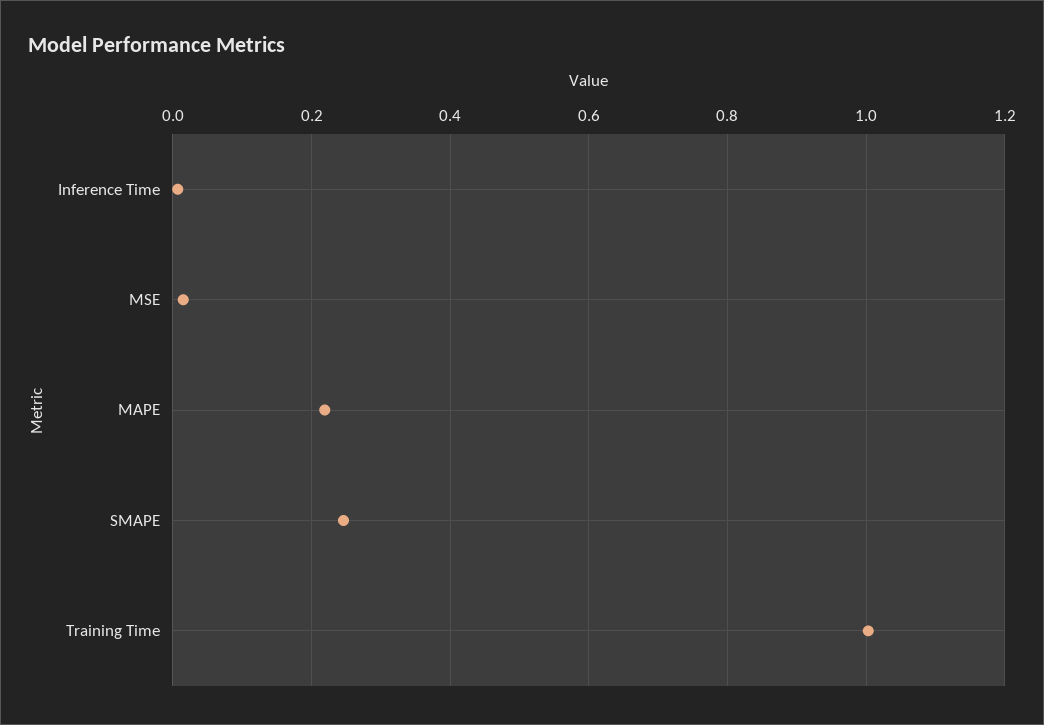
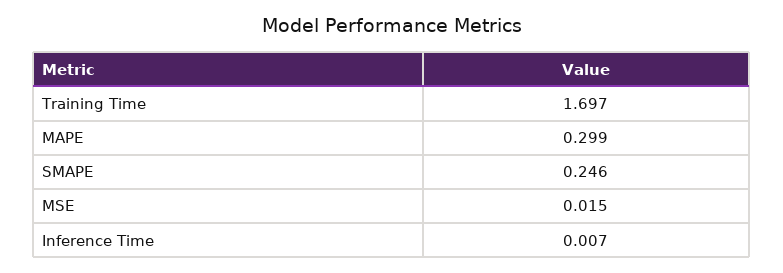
MAPE: 0.22 -> 0.299
Training Time: 1 -> 1.697

